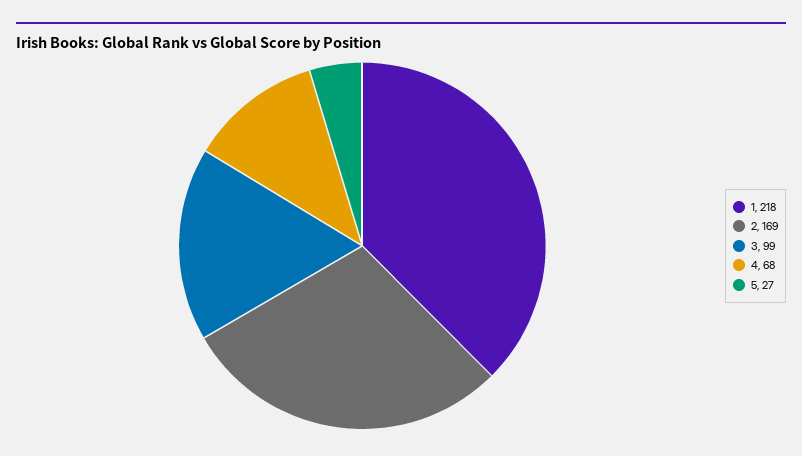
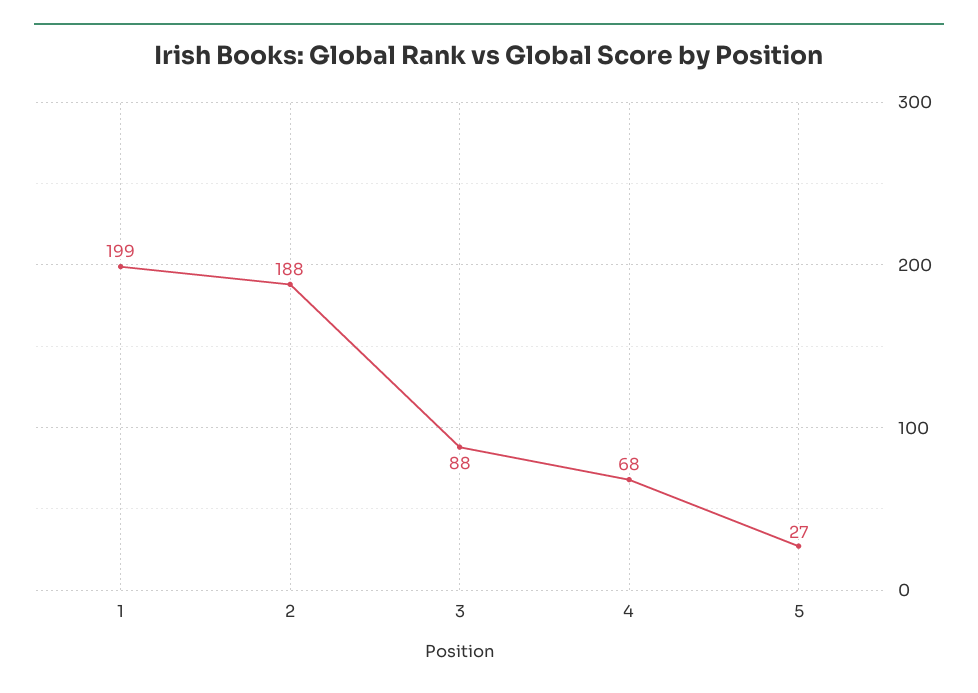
1: 218 -> 199
2: 169 -> 188
3: 99 -> 88

